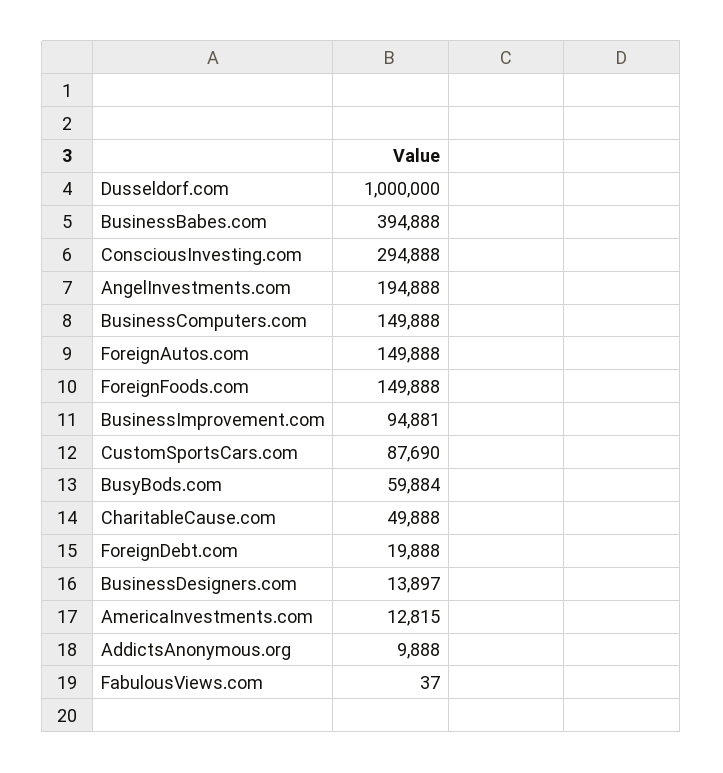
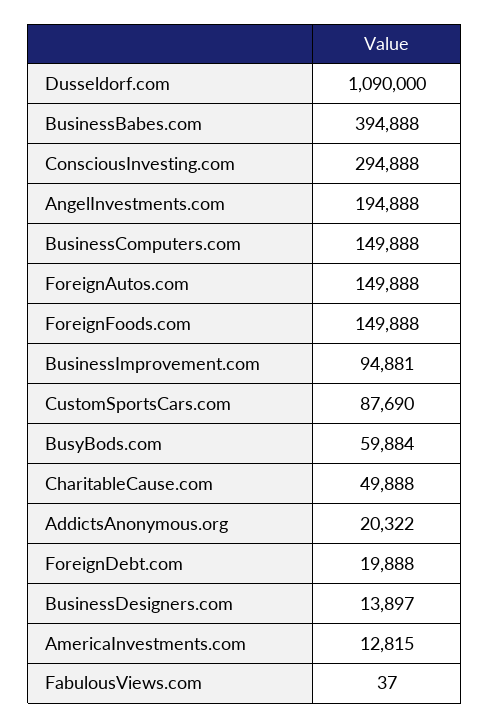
Dusseldorf.com: 1000000 -> 1090000
AddictsAnonymous.org: 9888 -> 20322

